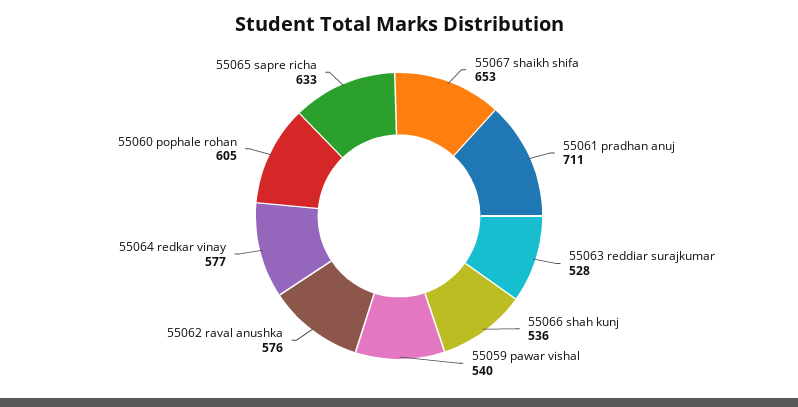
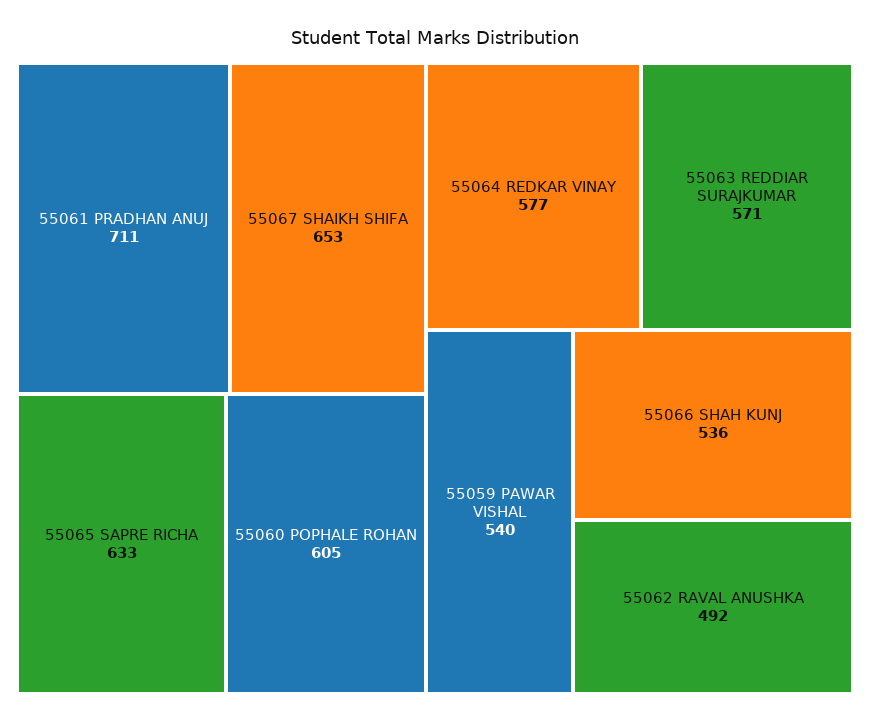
55063 reddiar surajkumar: 528 -> 571
55062 raval anushka: 576 -> 492

